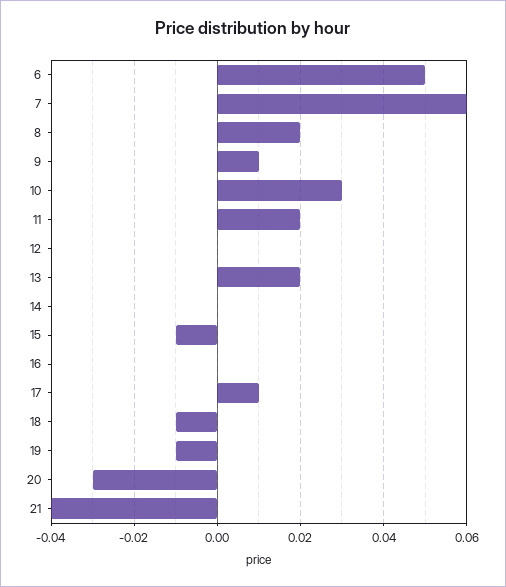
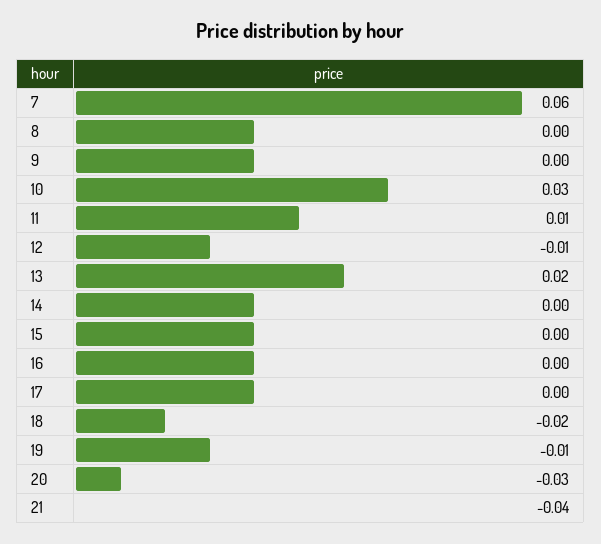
6: 0.05 -> none
8: 0.02 -> 0
9: 0.01 -> 0
11: 0.02 -> 0.01
12: 0 -> -0.01
15: -0.01 -> 0
17: 0.01 -> 0
18: -0.01 -> -0.02

